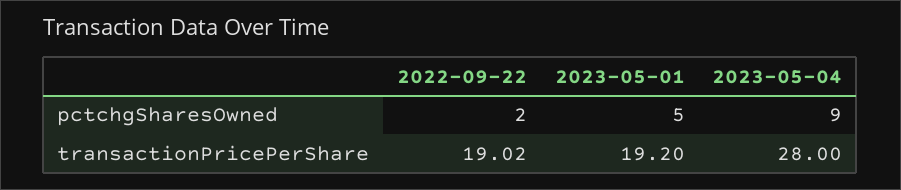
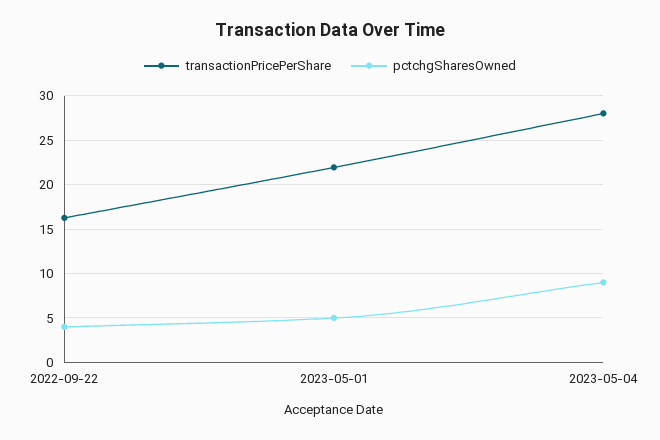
pctchgSharesOwned, 2022-09-22: 2 -> 4
transactionPricePerShare, 2022-09-22: 19.02 -> 16
transactionPricePerShare, 2023-05-01: 19.2 -> 22

